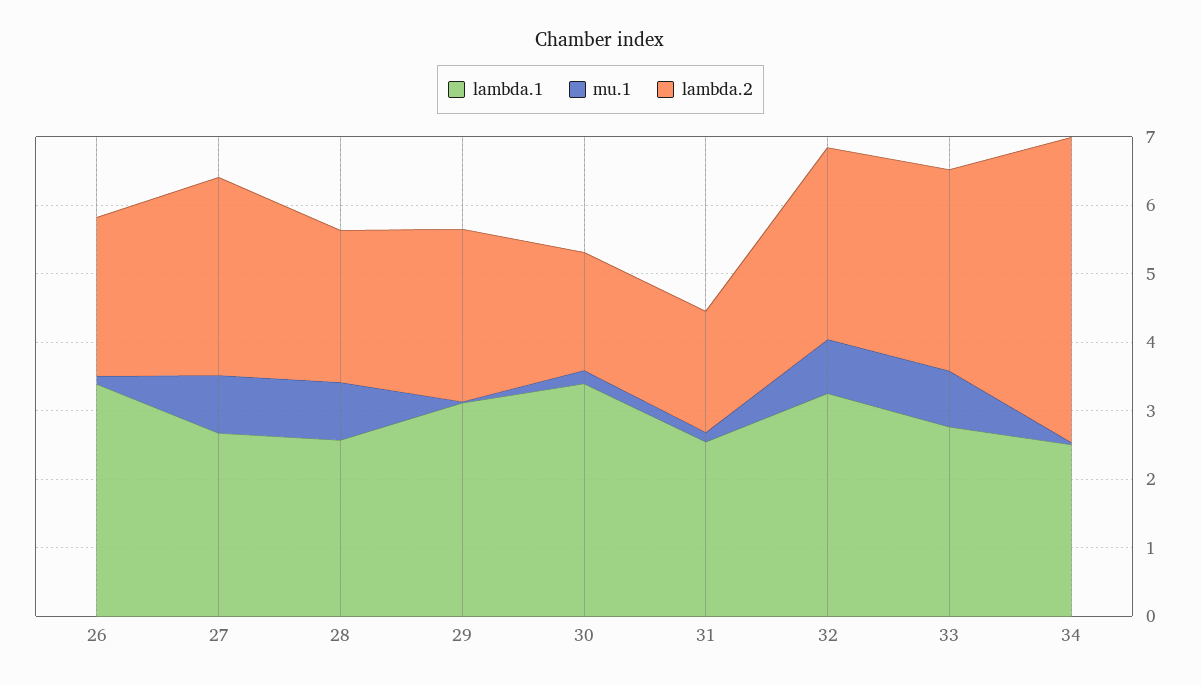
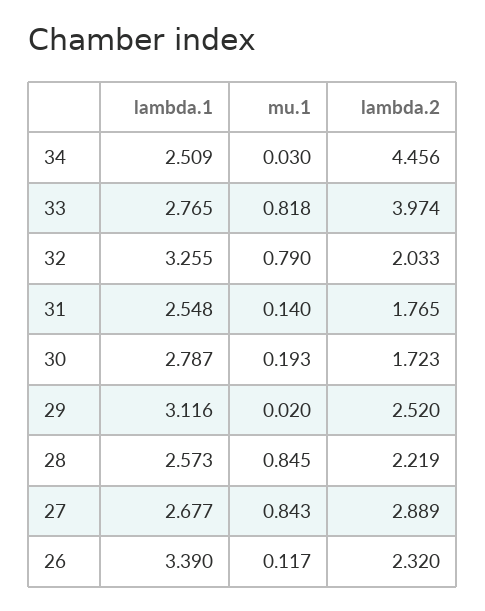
lambda.1, 30: 3.4 -> 2.787
lambda.2, 32: 2.8 -> 2.033
lambda.2, 33: 3 -> 3.974

